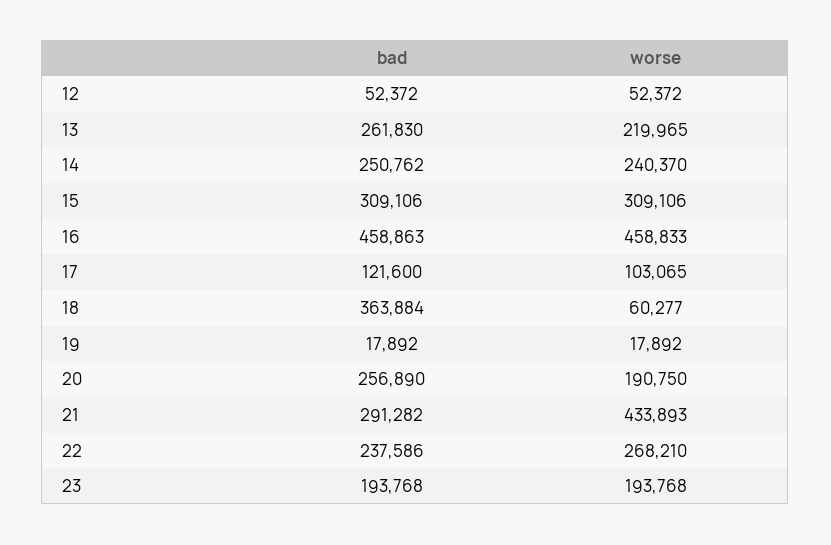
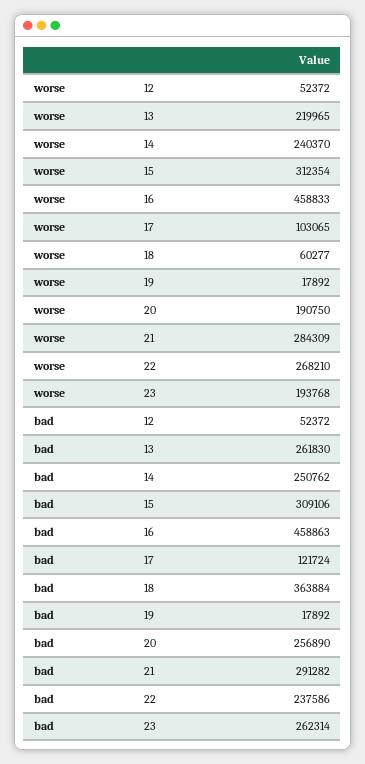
worse, 15: 309106 -> 312354
bad, 17: 121600 -> 121724
worse, 21: 433893 -> 284309
bad, 23: 193768 -> 262314

